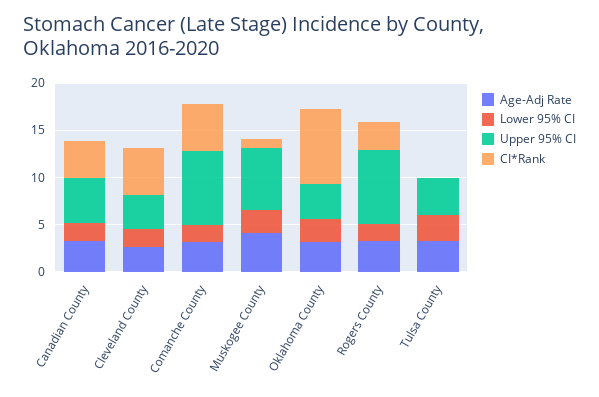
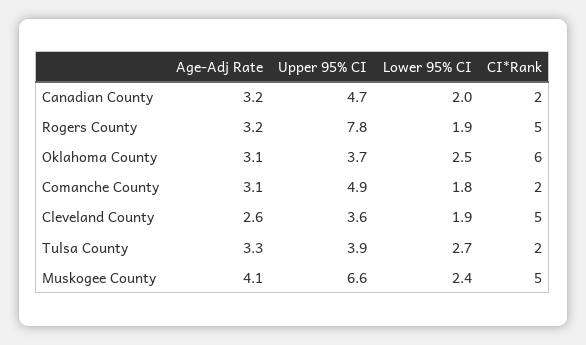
CI*Rank, Canadian County: 4 -> 2
Upper 95% CI, Comanche County: 8 -> 4.9
CI*Rank, Comanche County: 5 -> 2
CI*Rank, Muskogee County: 1 -> 5
CI*Rank, Oklahoma County: 8 -> 6
CI*Rank, Rogers County: 3 -> 5
CI*Rank, Tulsa County: 0 -> 2

